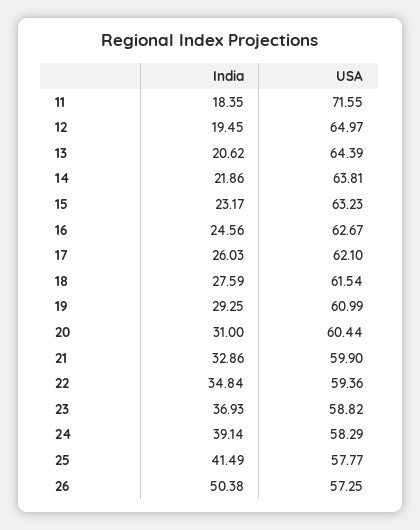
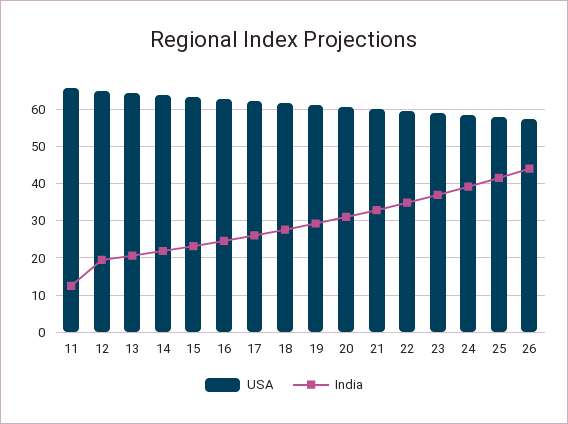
India, 11: 18.35 -> 12
USA, 11: 71.55 -> 66
India, 26: 50.38 -> 44

